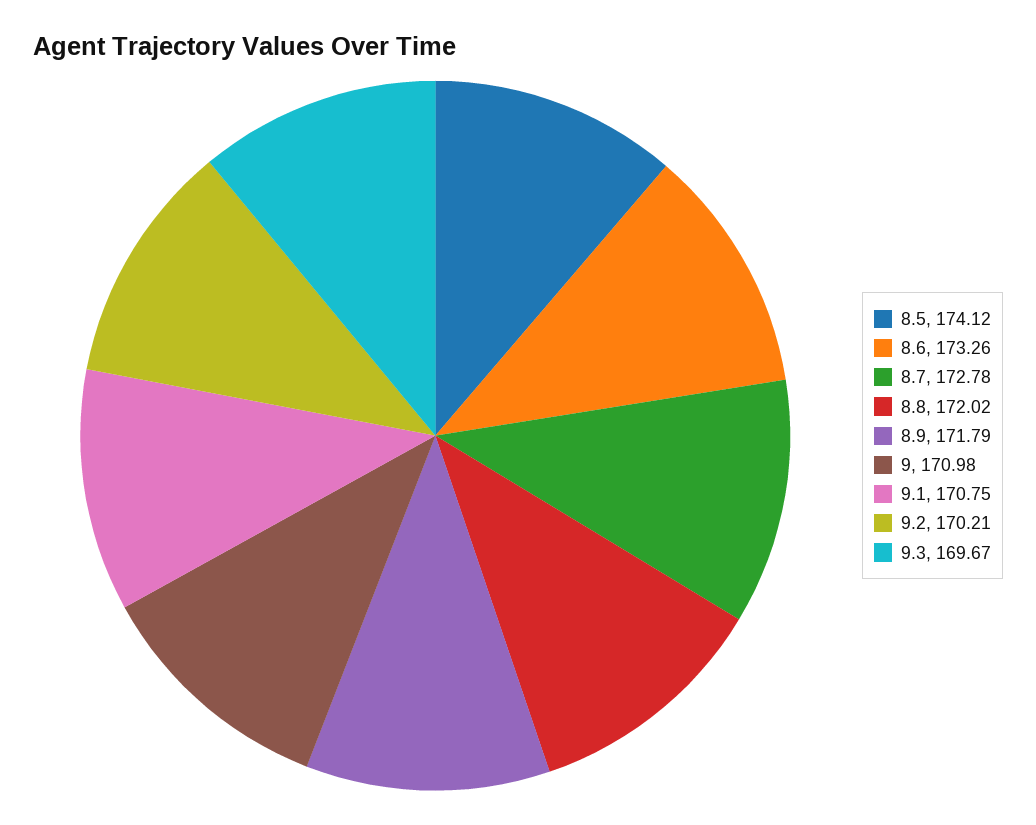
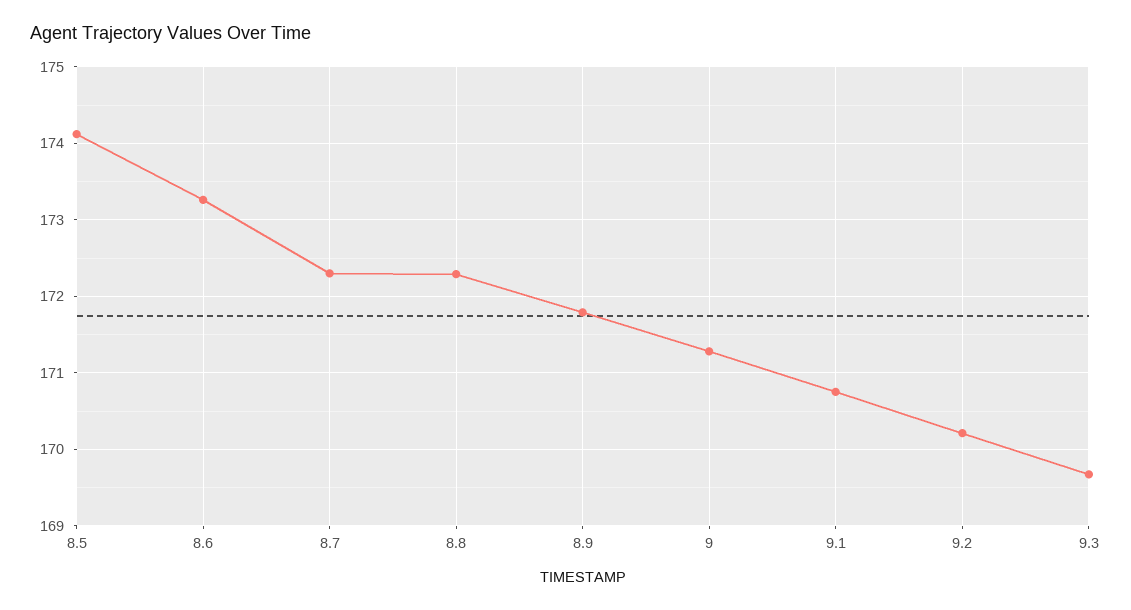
8.7: 172.78 -> 172.3
8.8: 172.02 -> 172.3
9: 170.98 -> 171.3

